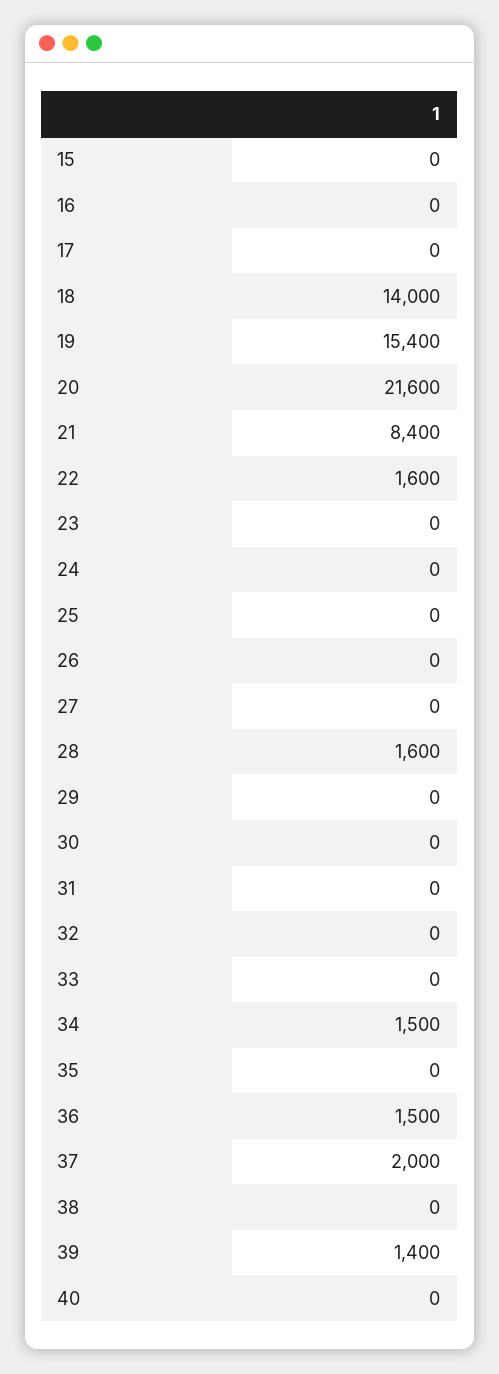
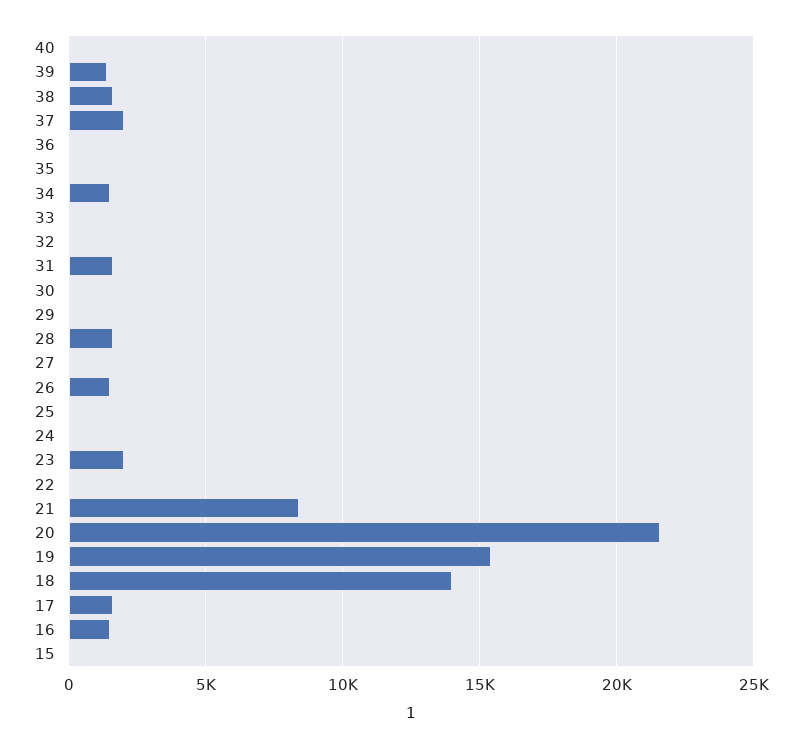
16: 0 -> 1500
17: 0 -> 1500
22: 1600 -> 0
23: 0 -> 2000
26: 0 -> 1500
31: 0 -> 1500
36: 1500 -> 0
38: 0 -> 1500

